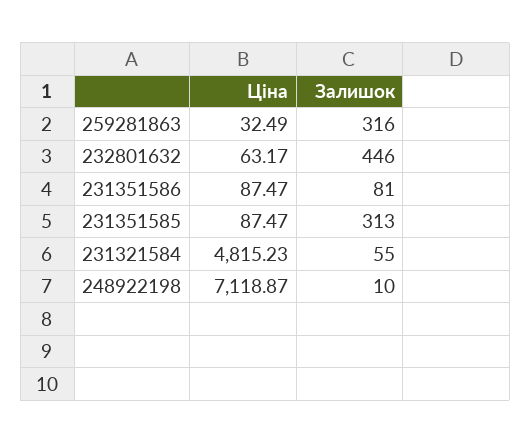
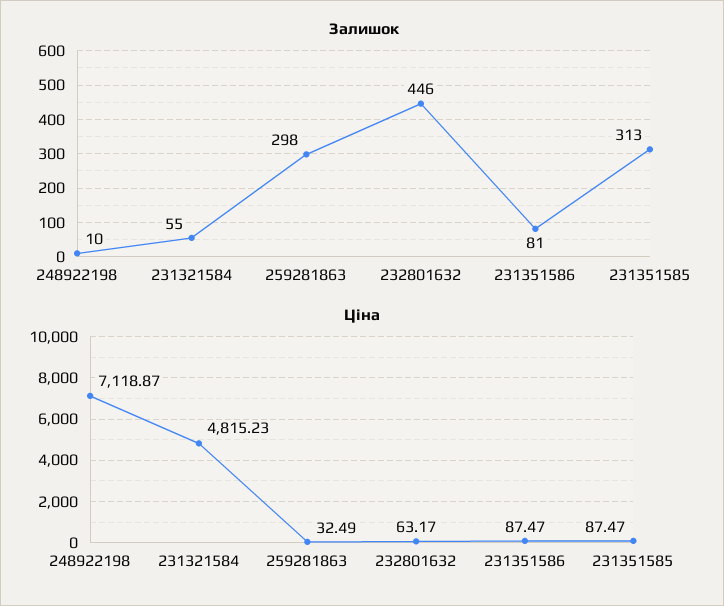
Залишок, 259281863: 316 -> 298

